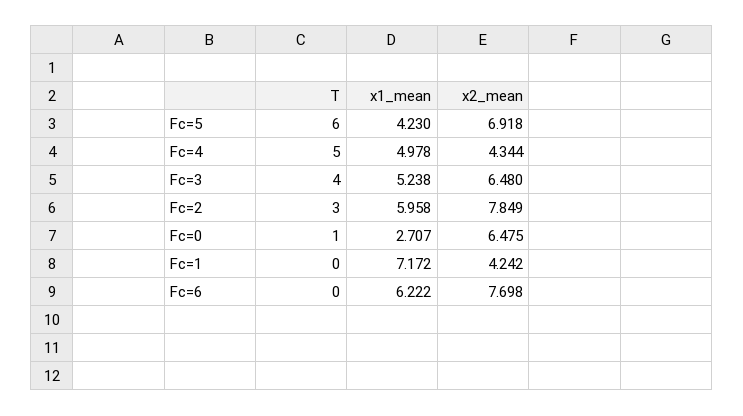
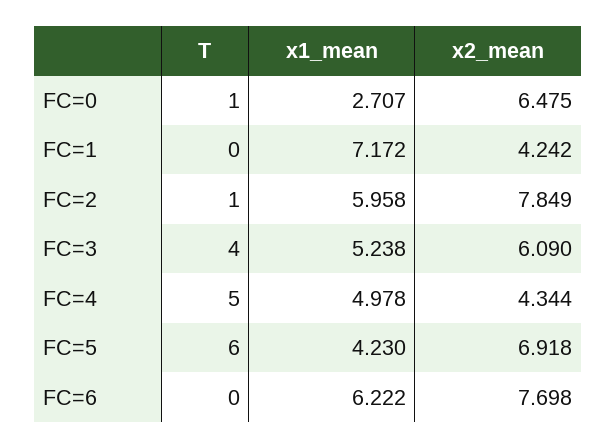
x2_mean, Fc=3: 6.48 -> 6.09
T, Fc=2: 3 -> 1

